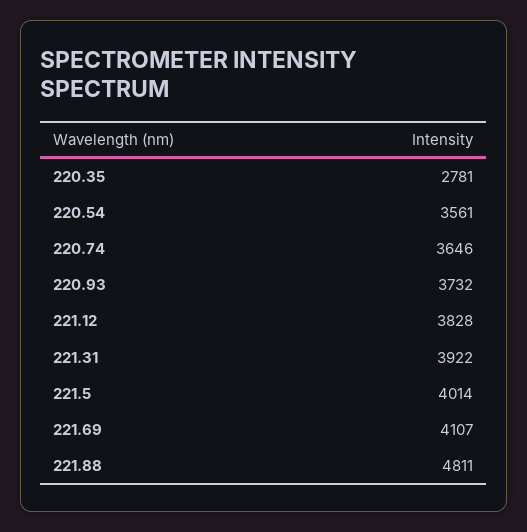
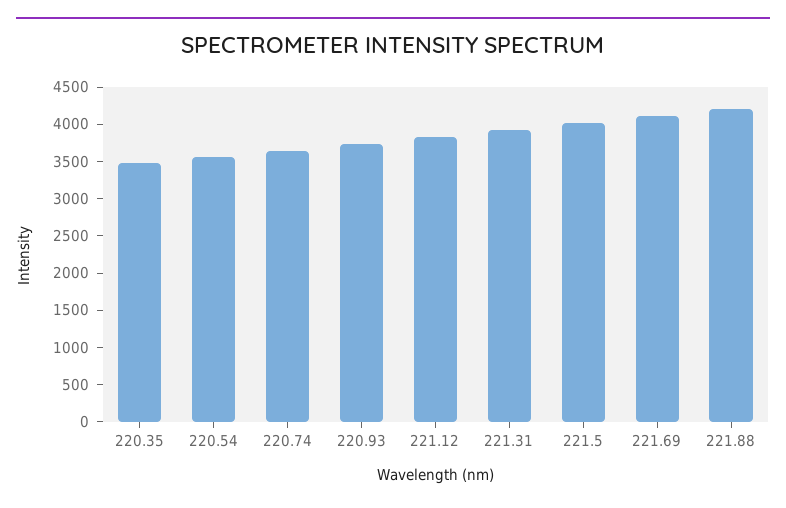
220.35: 2781 -> 3500
221.88: 4811 -> 4250

